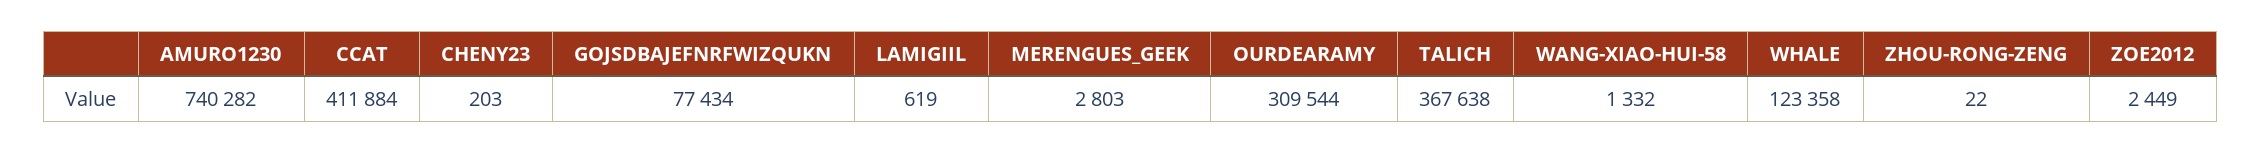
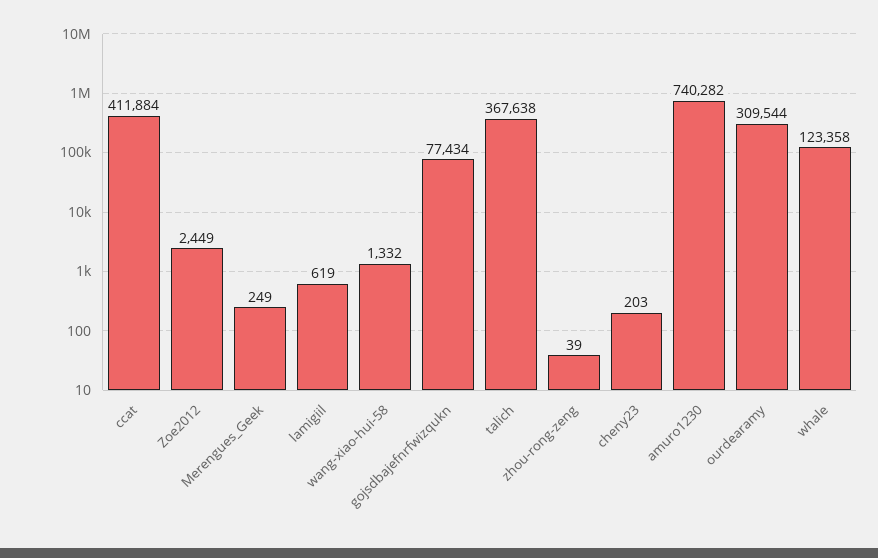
MERENGUES_GEEK: 2803 -> 249
ZHOU-RONG-ZENG: 22 -> 39

